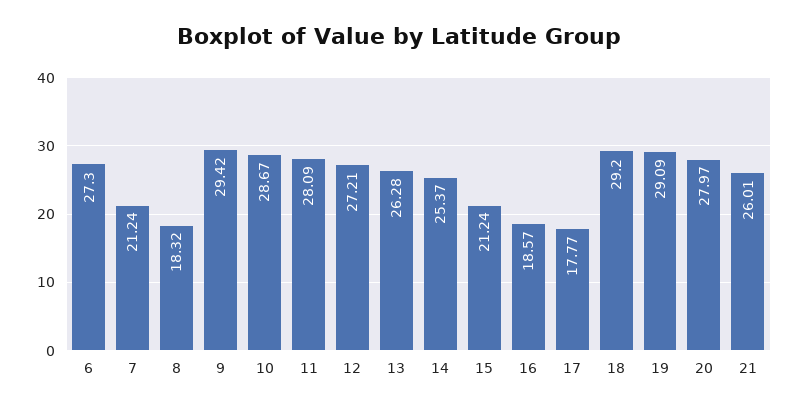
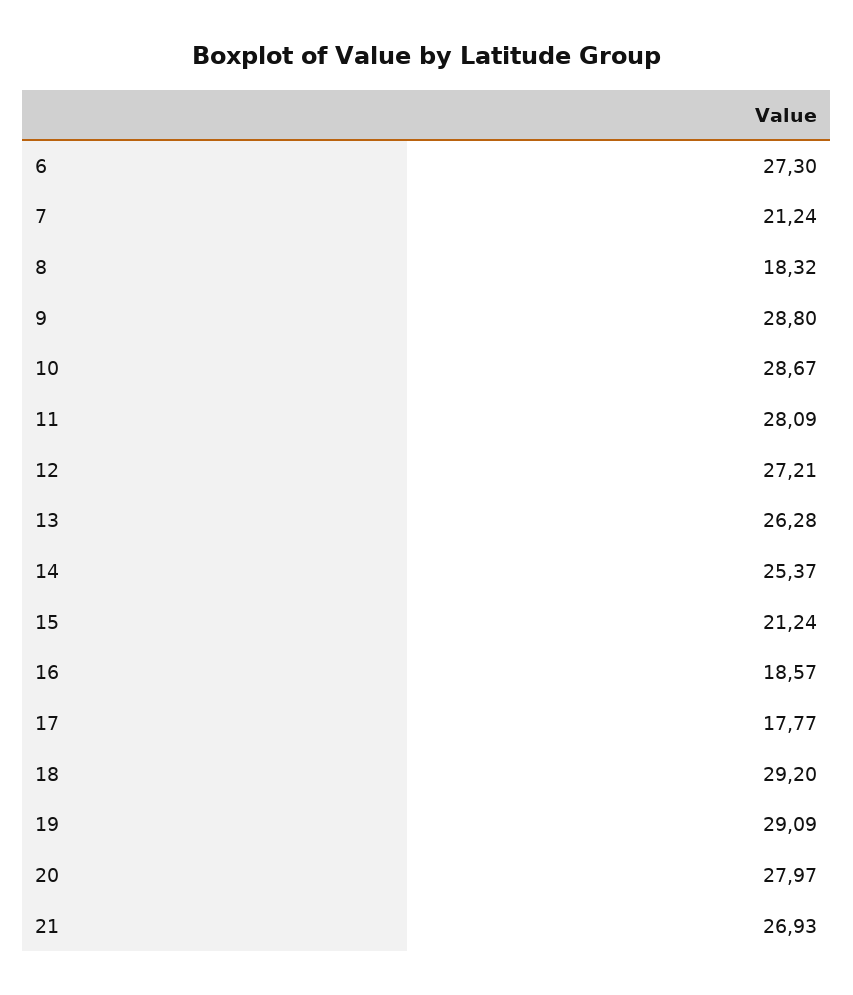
9: 29.42 -> 28.8
21: 26.01 -> 26.93

